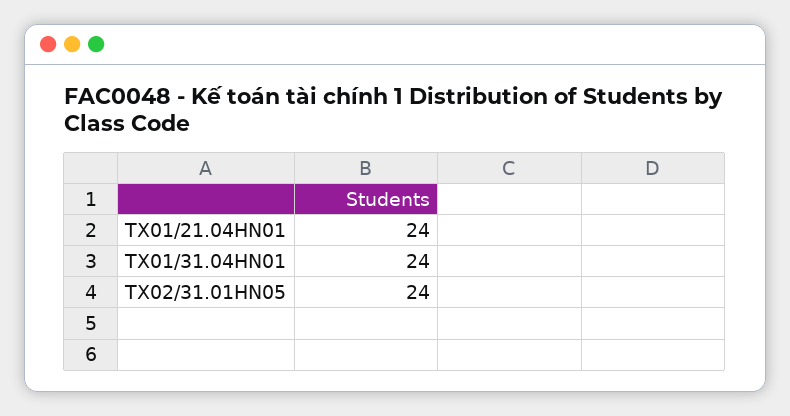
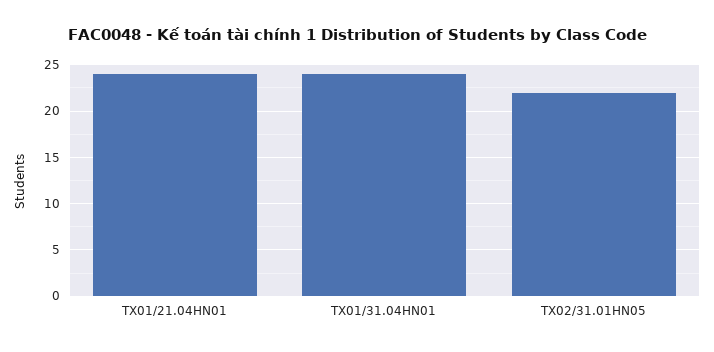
TX02/31.01HN05: 24 -> 22

